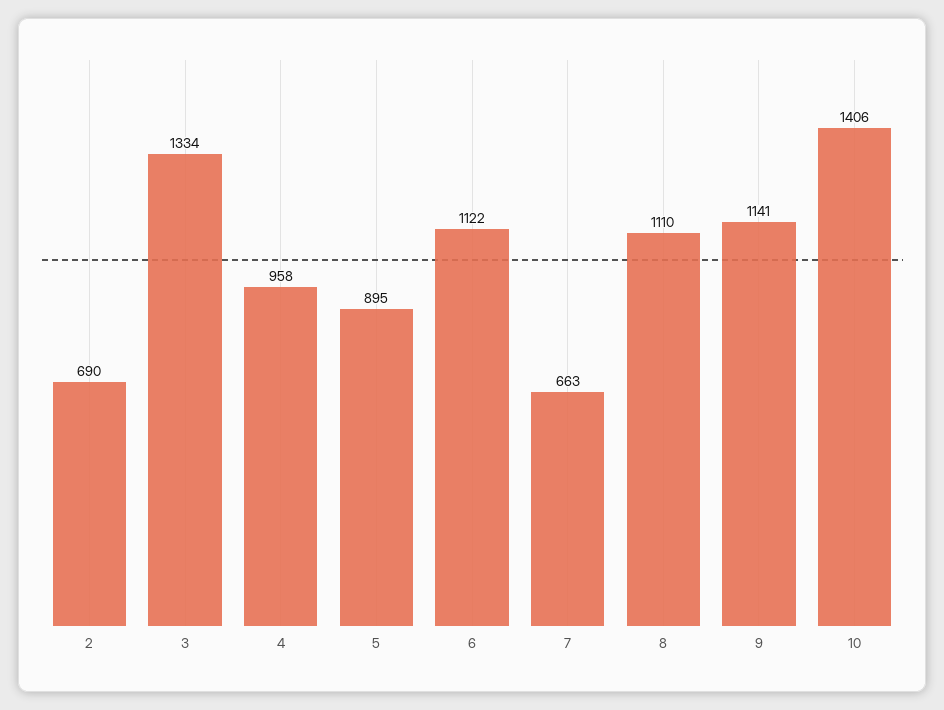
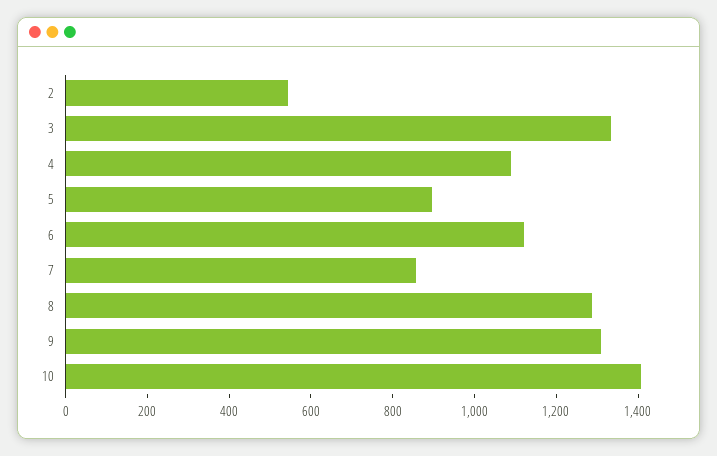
2: 690 -> 550
4: 958 -> 1100
7: 663 -> 850
8: 1110 -> 1300
9: 1141 -> 1300

